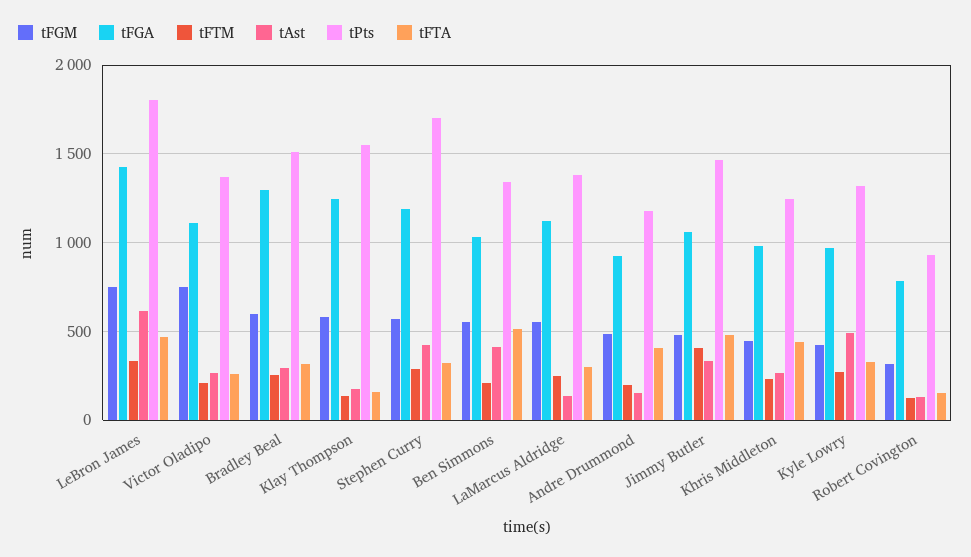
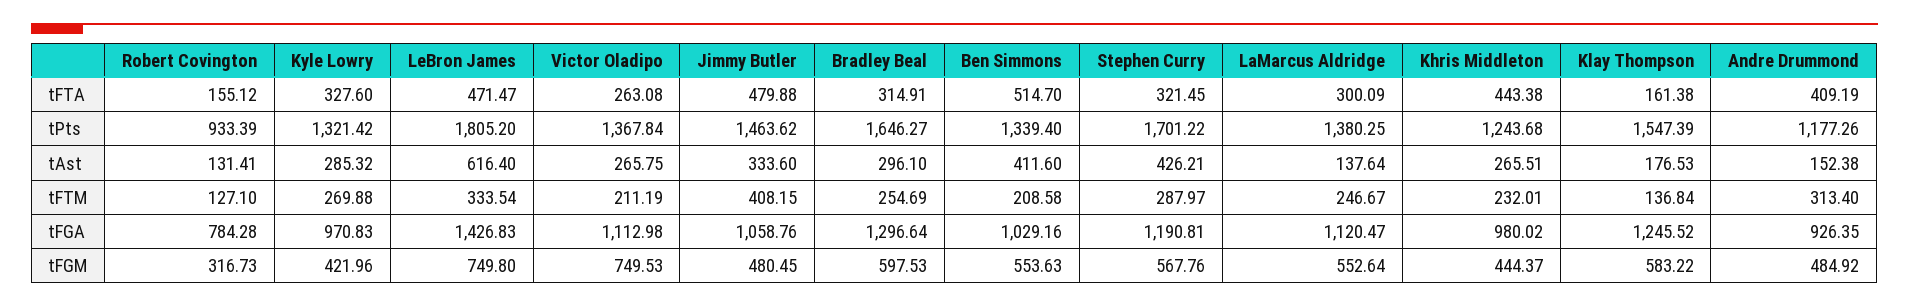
tPts, Bradley Beal: 1500 -> 1646.27
tFTM, Andre Drummond: 200 -> 313.4
tAst, Kyle Lowry: 500 -> 285.32

